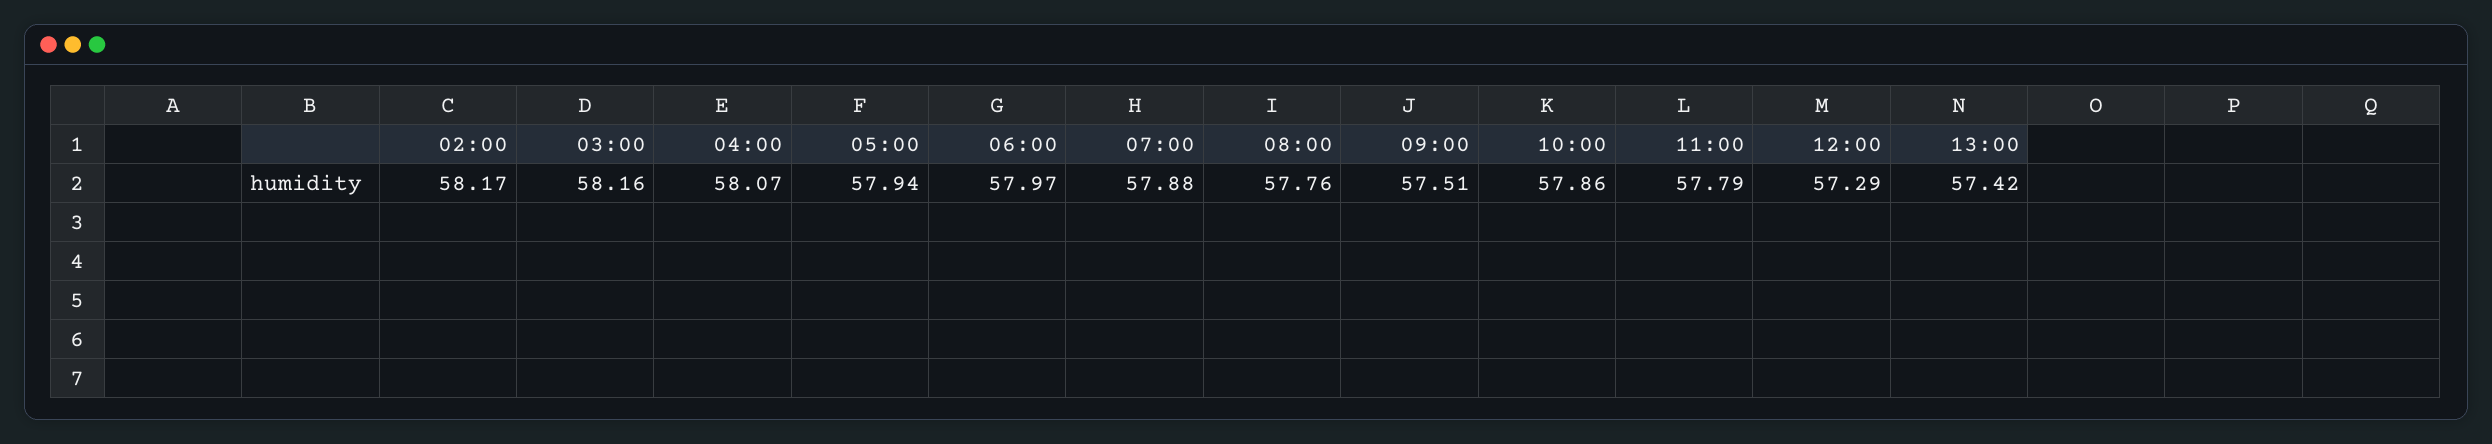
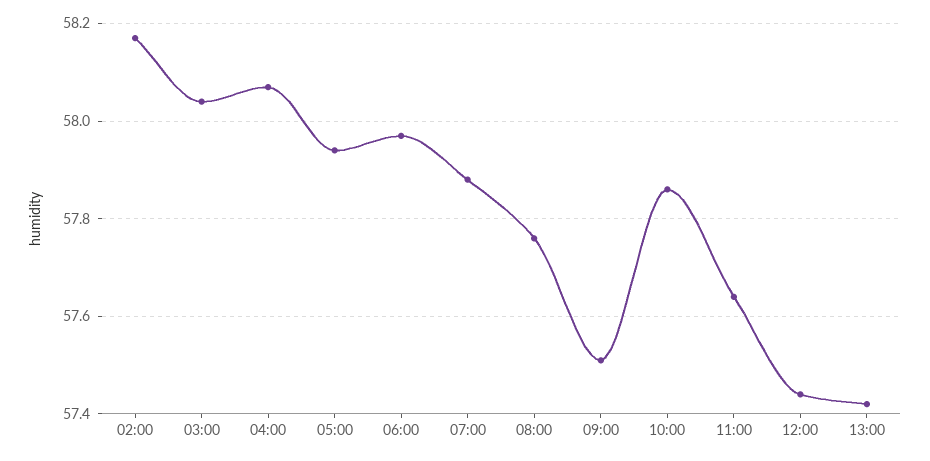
03:00: 58.16 -> 58.05
11:00: 57.79 -> 57.65
12:00: 57.29 -> 57.45

